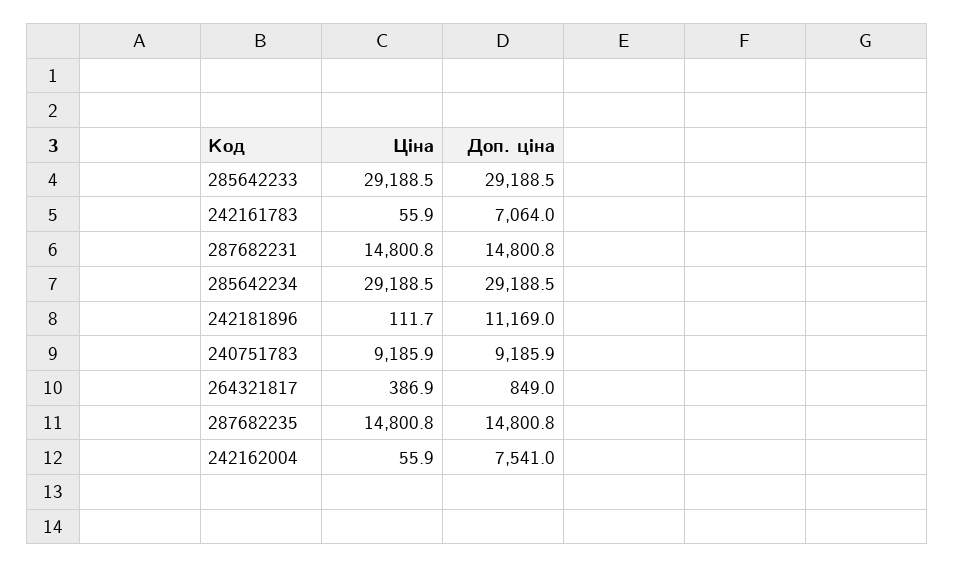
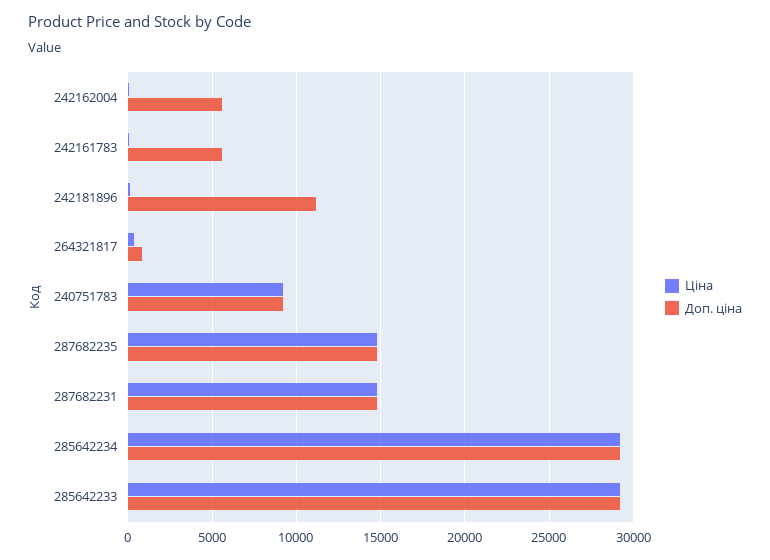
Доп. ціна, 242161783: 7064 -> 5500
Доп. ціна, 242162004: 7541 -> 5500

